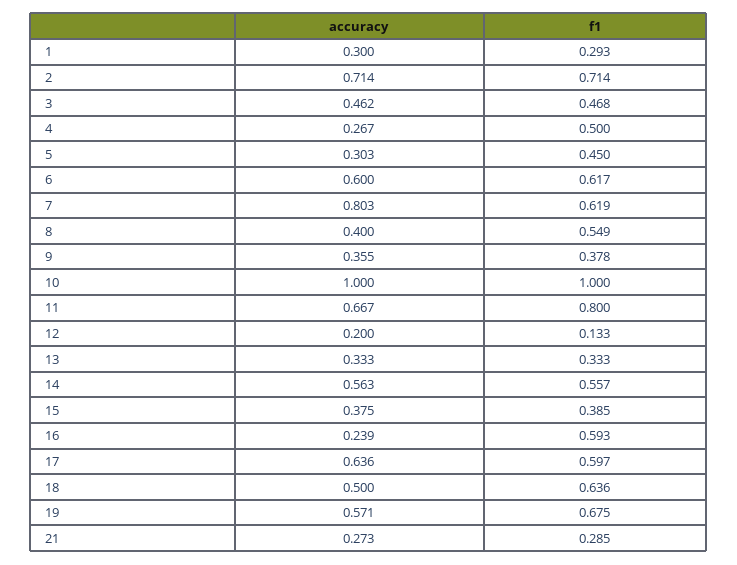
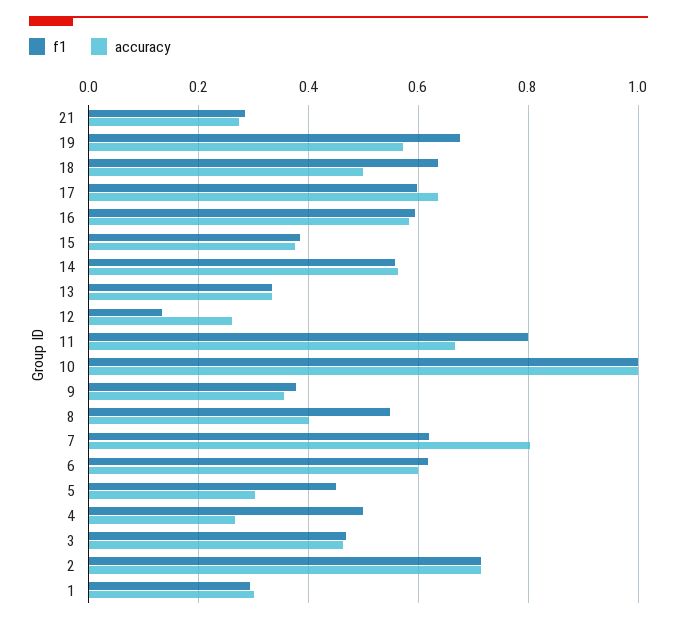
accuracy, 12: 0.2 -> 0.26
accuracy, 16: 0.239 -> 0.58

